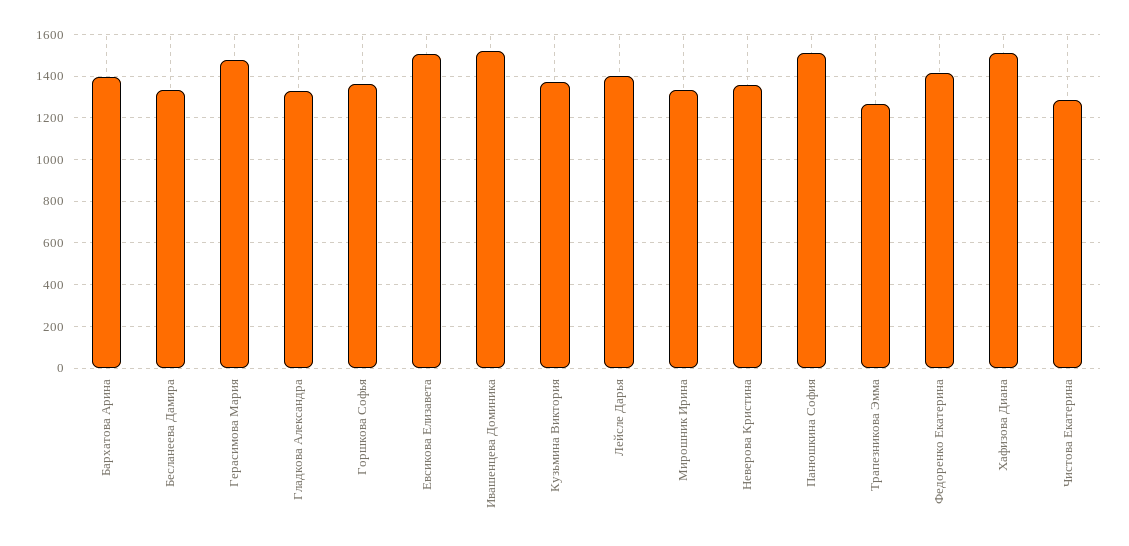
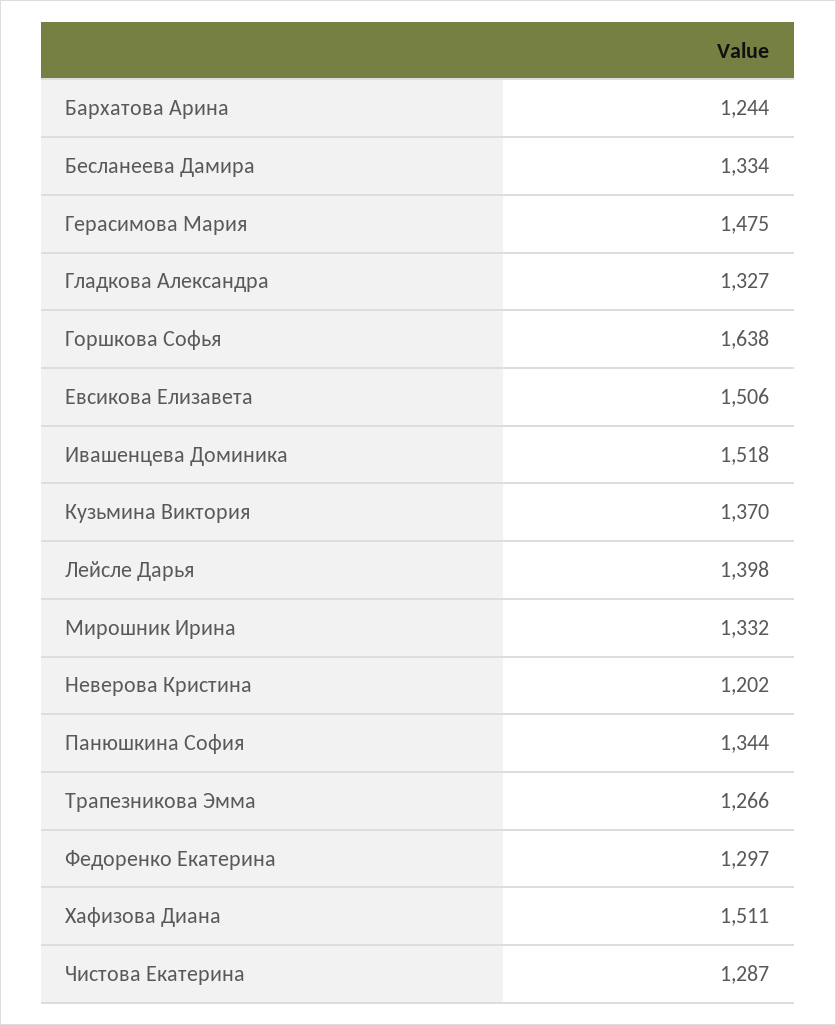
Бархатова Арина: 1400 -> 1244
Горшкова Софья: 1350 -> 1638
Неверова Кристина: 1350 -> 1202
Панюшкина София: 1500 -> 1344
Федоренко Екатерина: 1400 -> 1297

